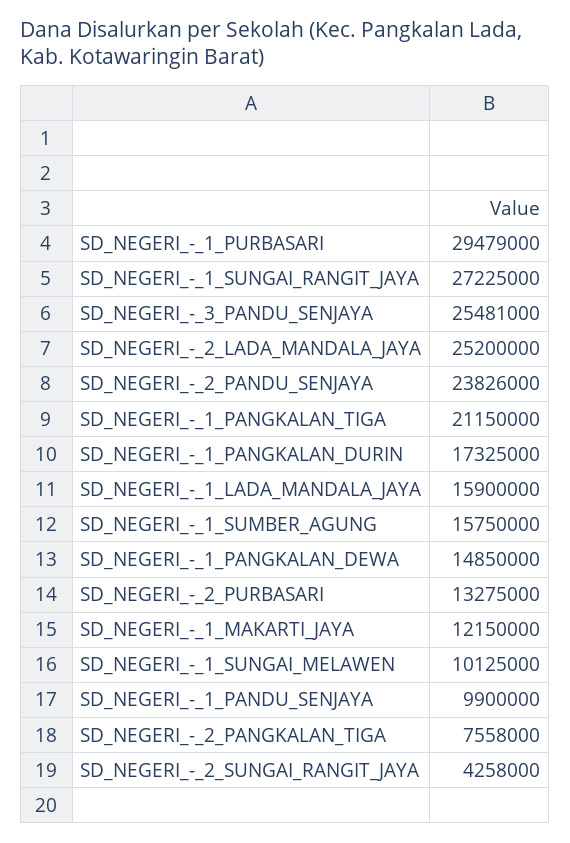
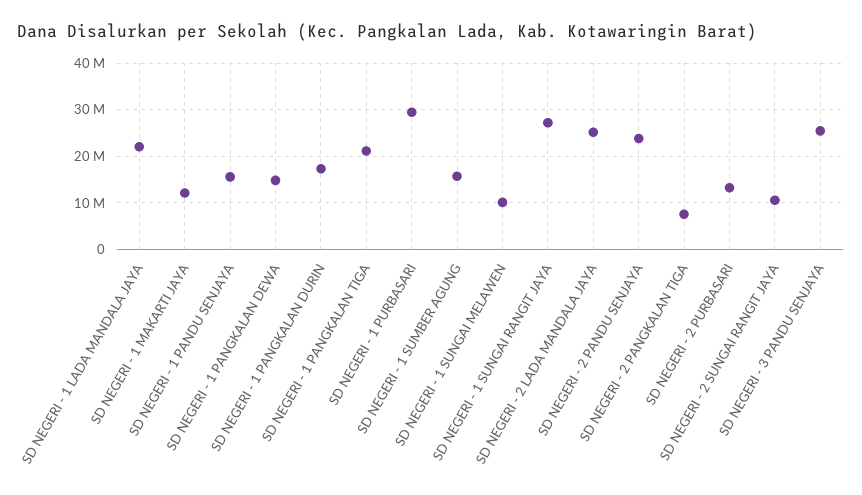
SD_NEGERI_-_1_LADA_MANDALA_JAYA: 15900000 -> 22000000
SD_NEGERI_-_1_PANDU_SENJAYA: 9900000 -> 16000000
SD_NEGERI_-_2_SUNGAI_RANGIT_JAYA: 4258000 -> 10000000

